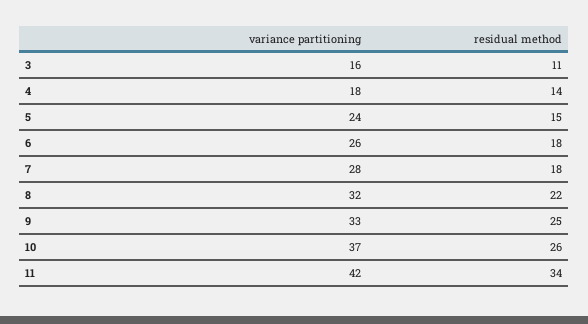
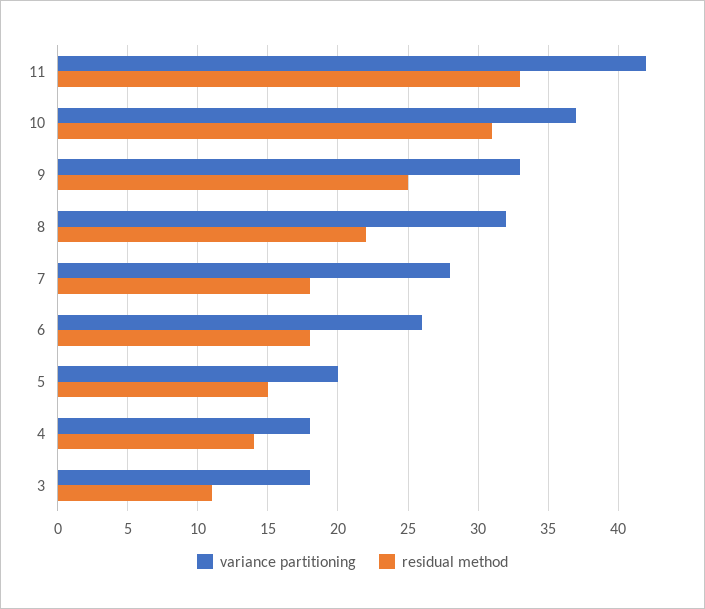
variance partitioning, 3: 16 -> 18
variance partitioning, 5: 24 -> 20
residual method, 10: 26 -> 31
residual method, 11: 34 -> 33

